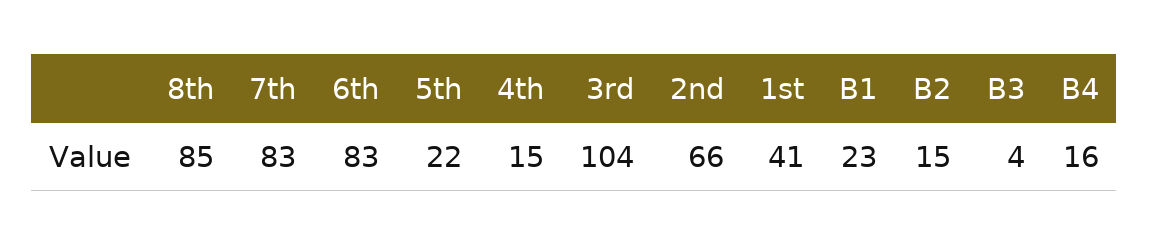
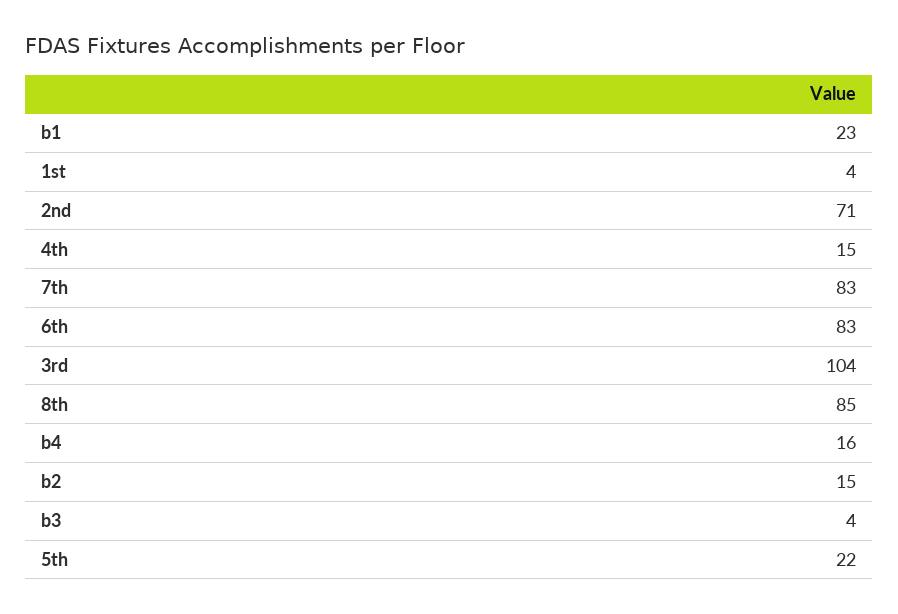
2nd: 66 -> 71
1st: 41 -> 4

